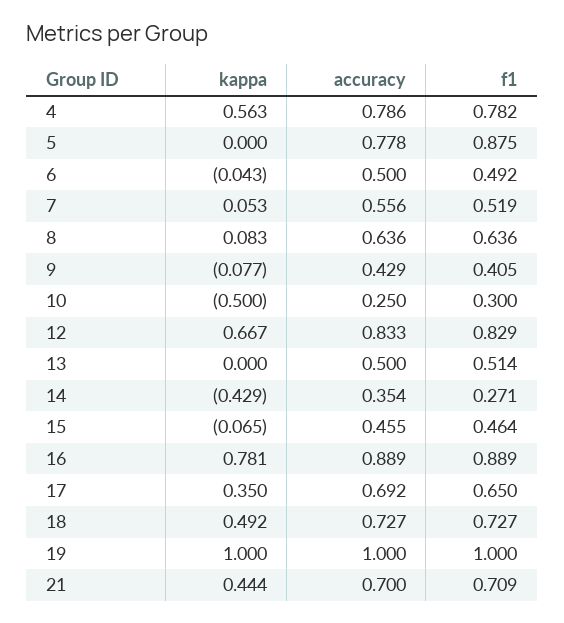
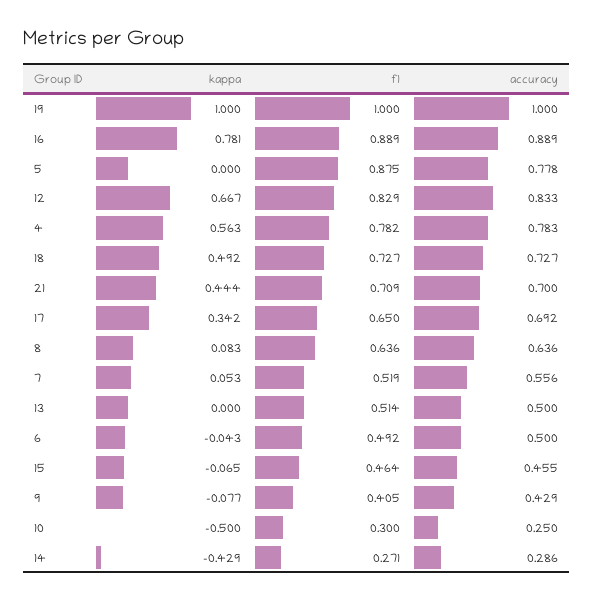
accuracy, 4: 0.786 -> 0.783
accuracy, 14: 0.354 -> 0.286
kappa, 17: 0.35 -> 0.342

